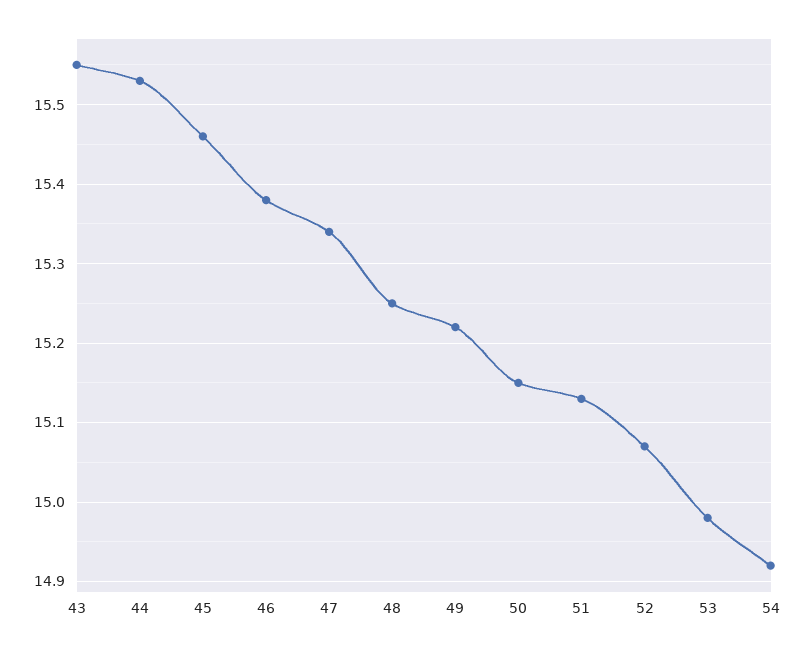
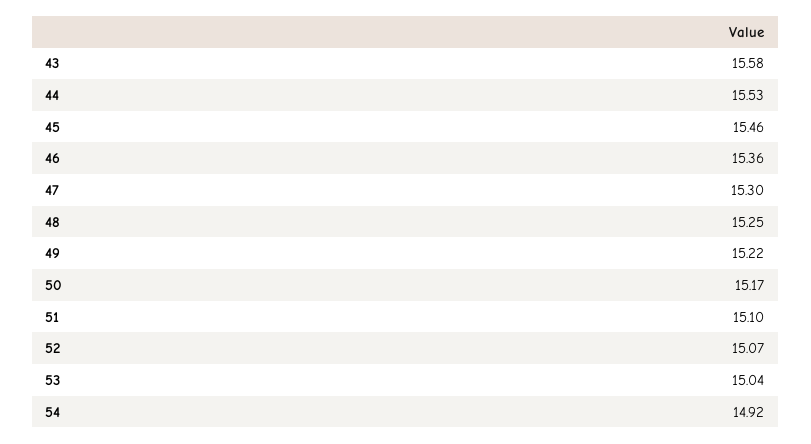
43: 15.55 -> 15.58
46: 15.38 -> 15.36
47: 15.34 -> 15.3
50: 15.15 -> 15.17
51: 15.13 -> 15.1
53: 14.98 -> 15.04

